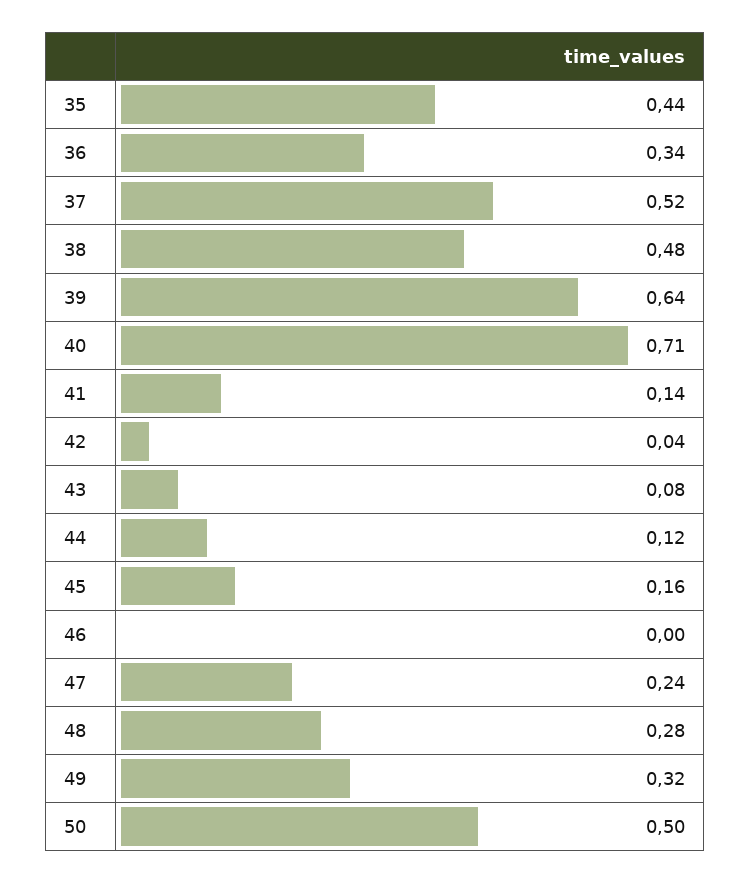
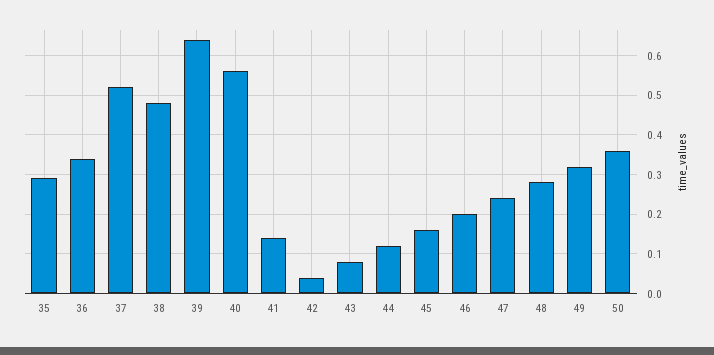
35: 0.44 -> 0.3
40: 0.71 -> 0.55
46: 0 -> 0.2
50: 0.5 -> 0.35

